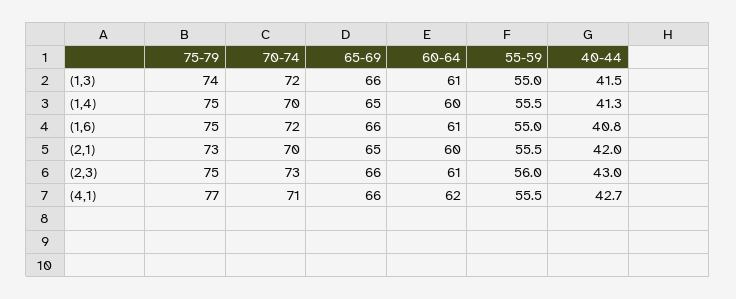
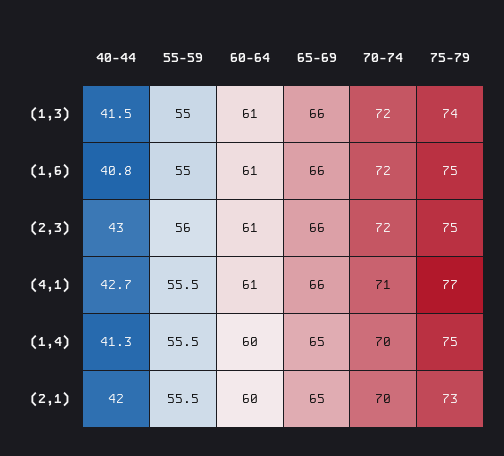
70-74, (2,3): 73 -> 72
60-64, (4,1): 62 -> 61

